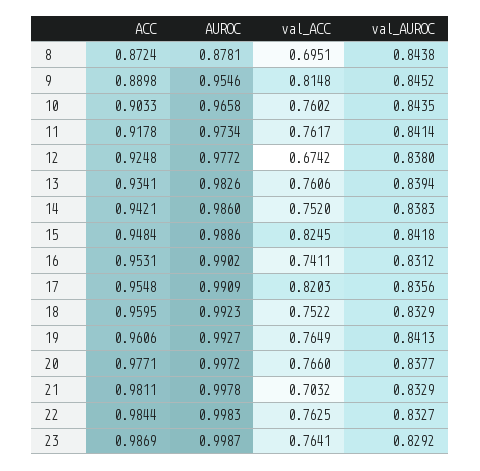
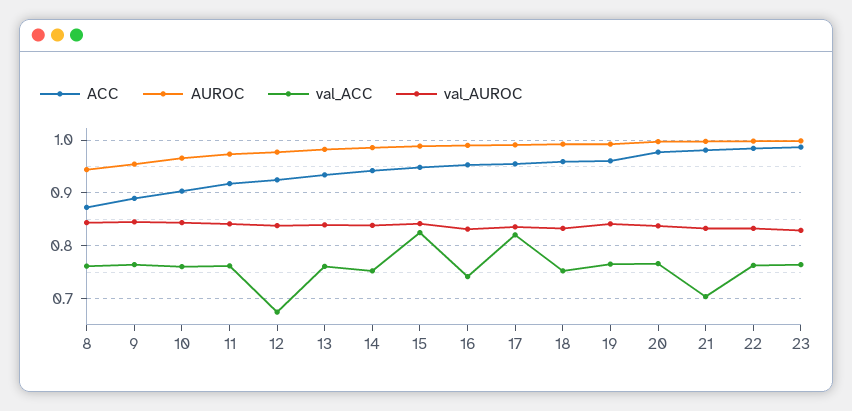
AUROC, 8: 0.8781 -> 0.94
val_ACC, 8: 0.6951 -> 0.76
val_ACC, 9: 0.8148 -> 0.76

